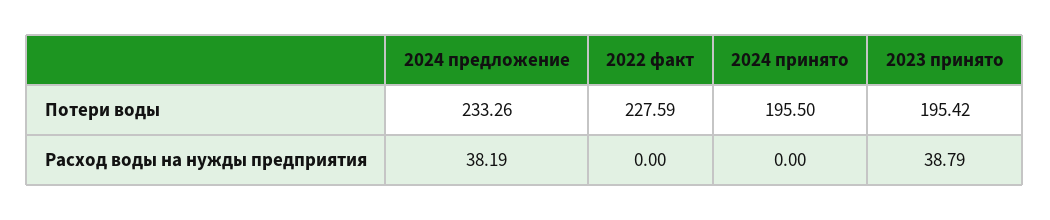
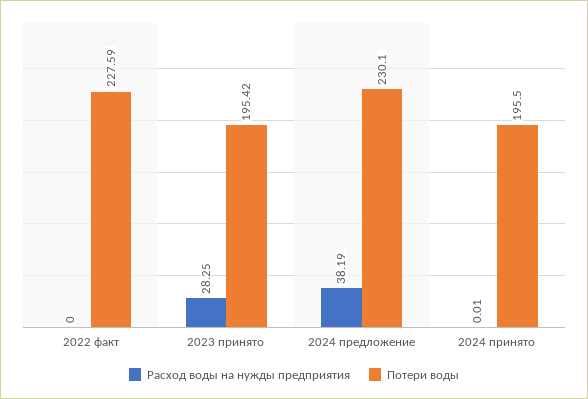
Потери воды, 2024 предложение: 233.26 -> 230.1
Расход воды на нужды предприятия, 2024 принято: 0 -> 0.01
Расход воды на нужды предприятия, 2023 принято: 38.79 -> 28.25

